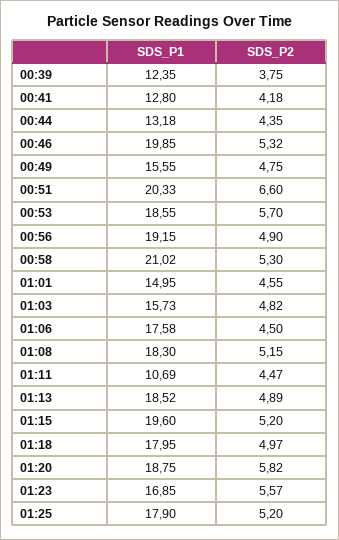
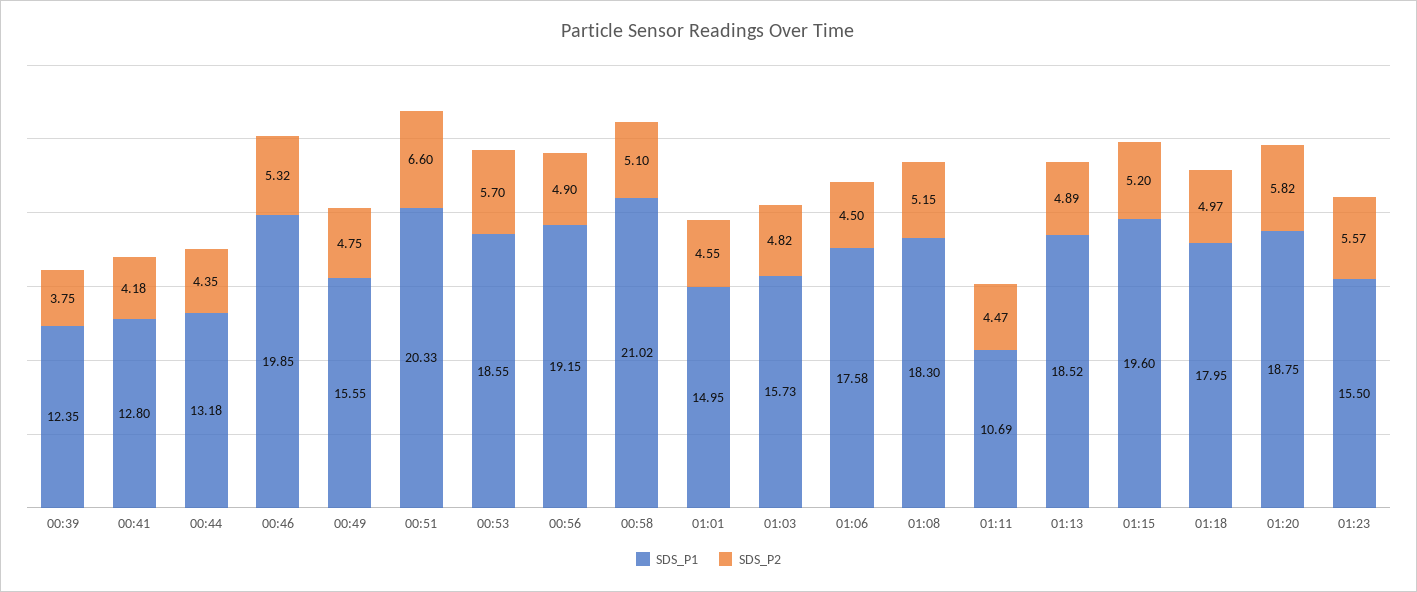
SDS_P2, 00:58: 5.3 -> 5.1
SDS_P1, 01:23: 16.85 -> 15.5
SDS_P1, 01:25: 17.9 -> none
SDS_P2, 01:25: 5.2 -> none

